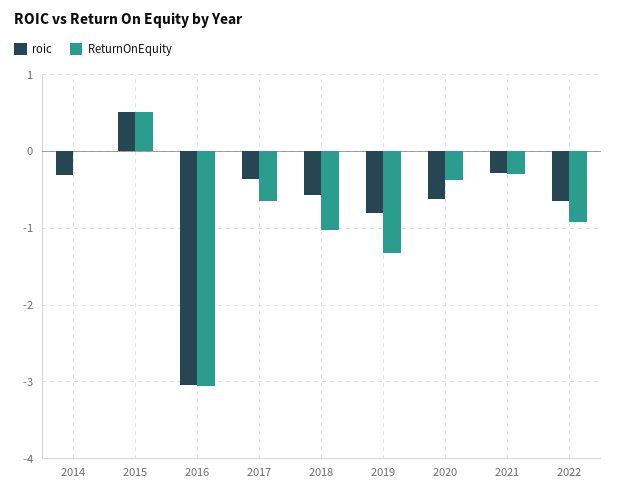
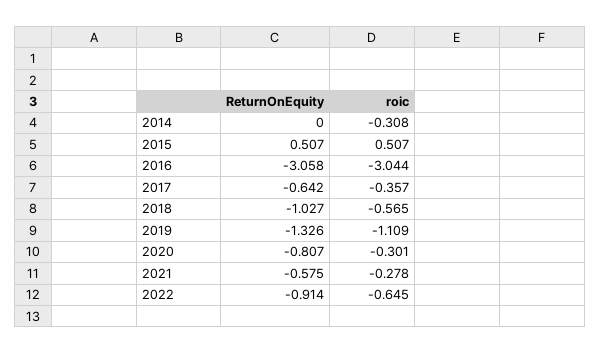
roic, 2019: -0.8 -> -1.109
roic, 2020: -0.6 -> -0.301
ReturnOnEquity, 2020: -0.4 -> -0.807
ReturnOnEquity, 2021: -0.3 -> -0.575

